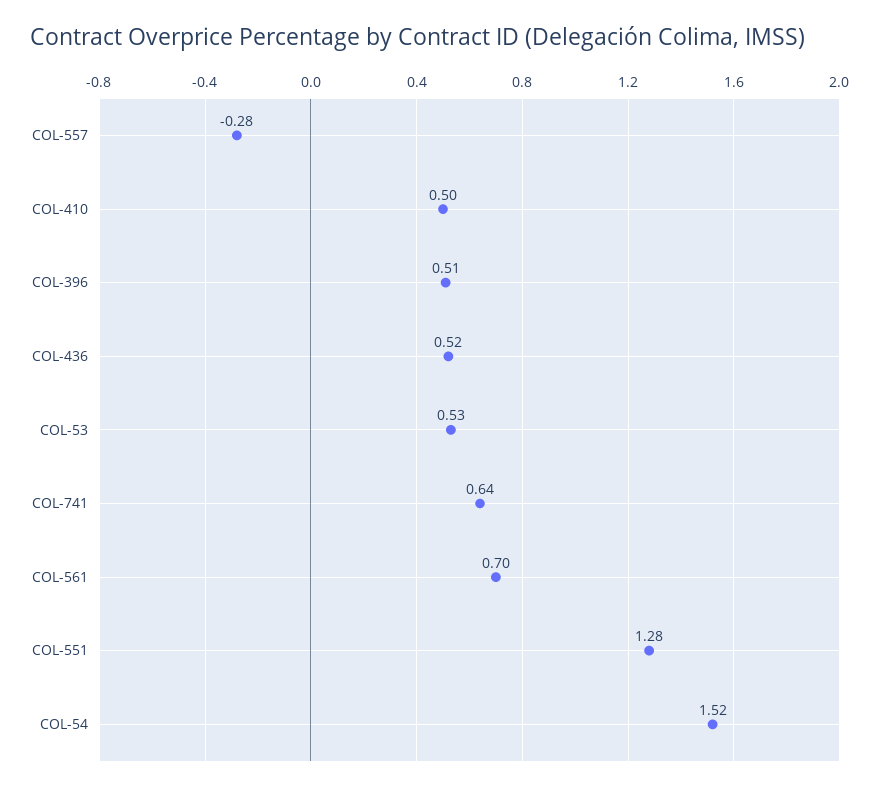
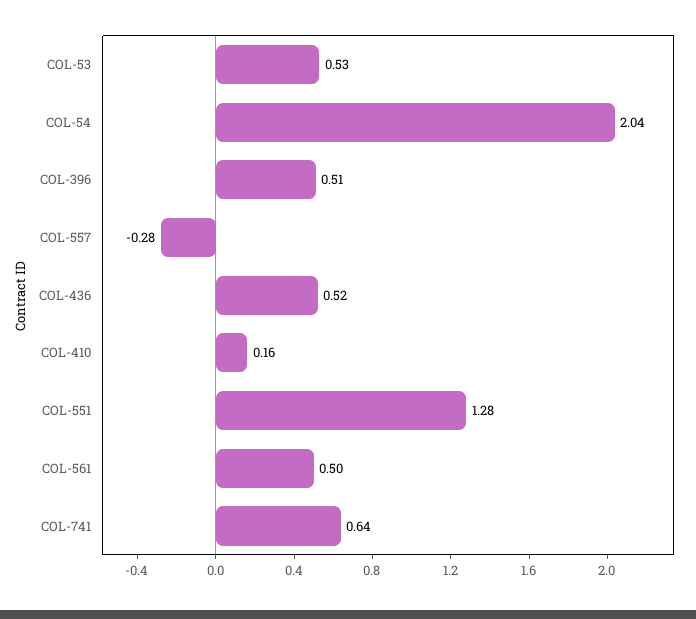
COL-410: 0.5 -> 0.16
COL-561: 0.7 -> 0.5
COL-54: 1.52 -> 2.04

